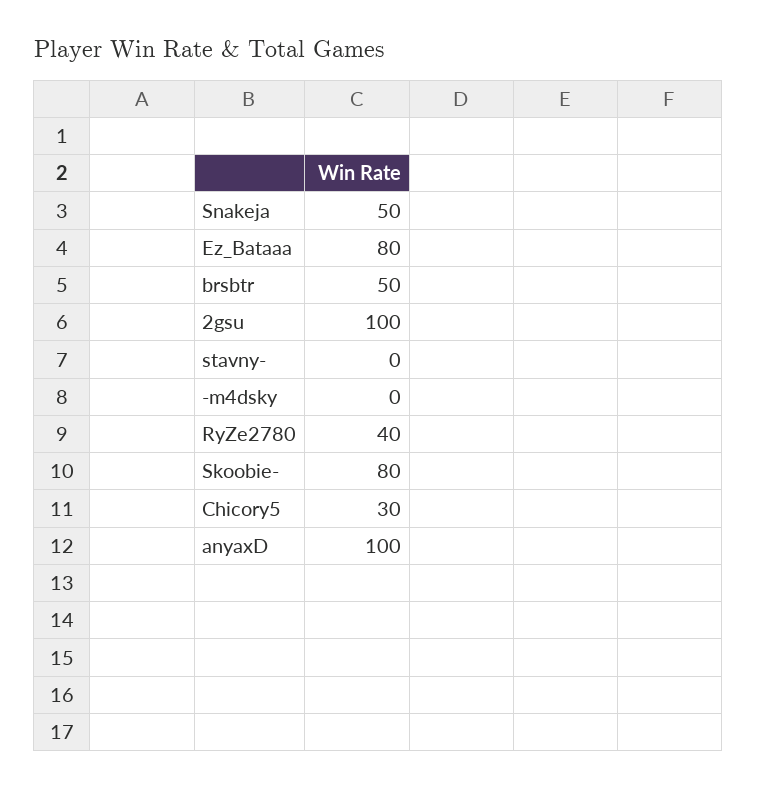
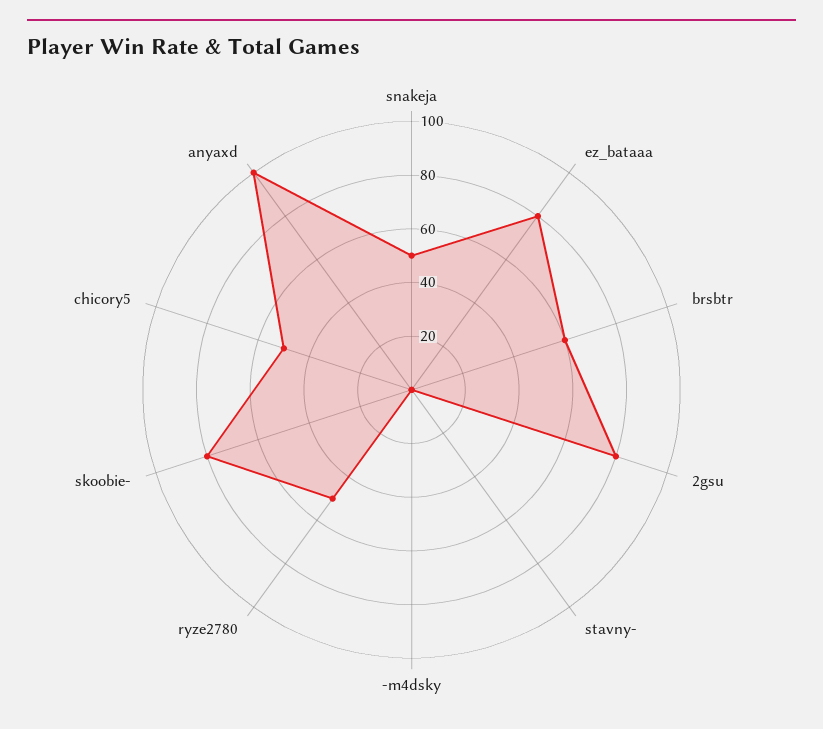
brsbtr: 50 -> 60
2gsu: 100 -> 80
RyZe2780: 40 -> 50
Chicory5: 30 -> 50

